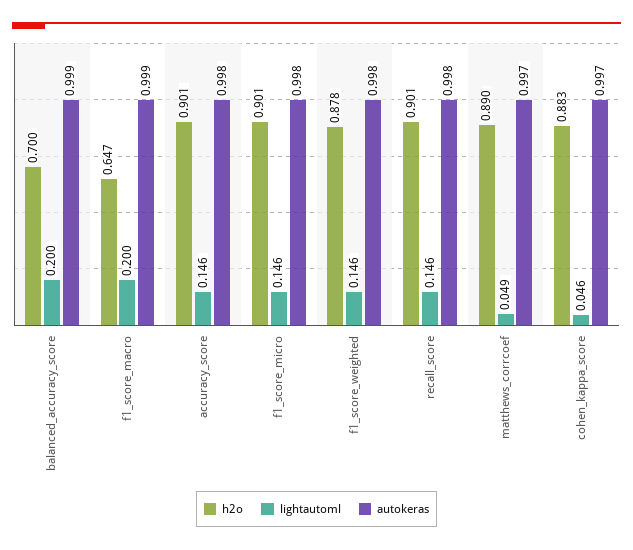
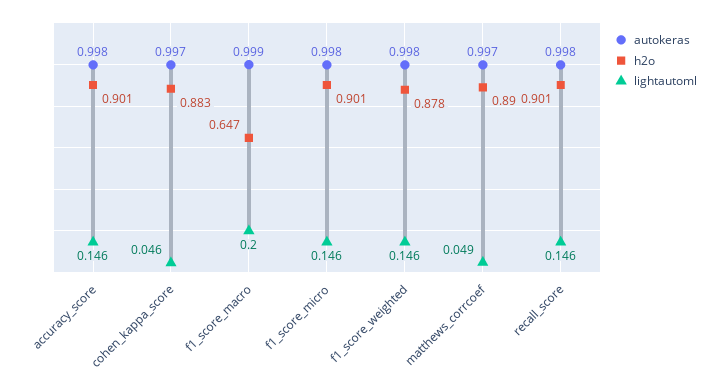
h2o, balanced_accuracy_score: 0.7 -> none
lightautoml, balanced_accuracy_score: 0.2 -> none
autokeras, balanced_accuracy_score: 0.999 -> none

